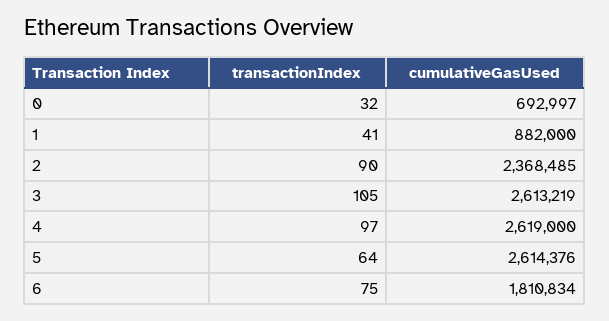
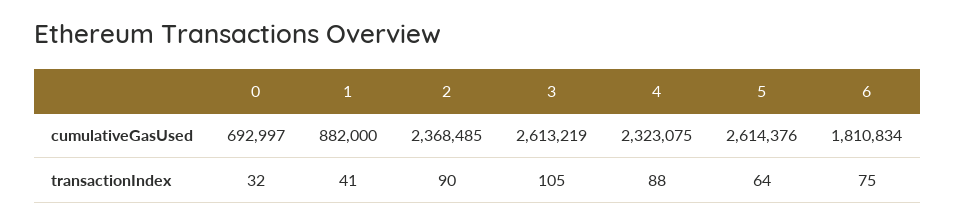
transactionIndex, 4: 97 -> 88
cumulativeGasUsed, 4: 2619000 -> 2323075

